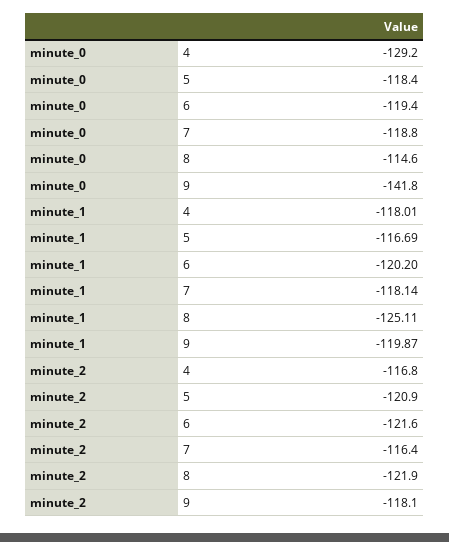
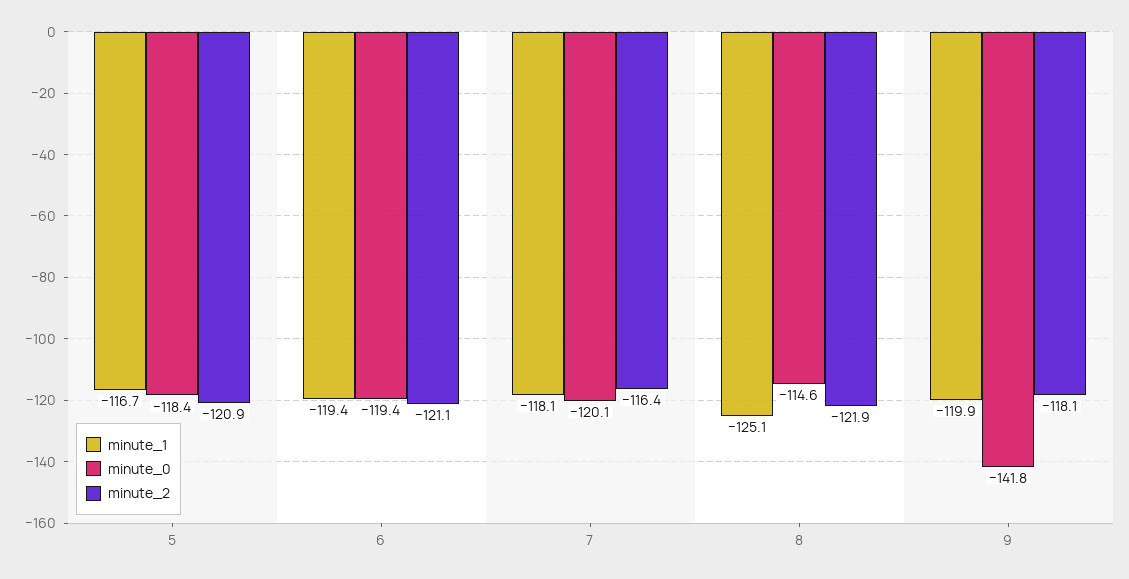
minute_0, 4: -129.2 -> none
minute_0, 7: -118.8 -> -120.1
minute_1, 4: -118.01 -> none
minute_1, 6: -120.2 -> -119.4
minute_2, 4: -116.8 -> none
minute_2, 6: -121.6 -> -121.1

